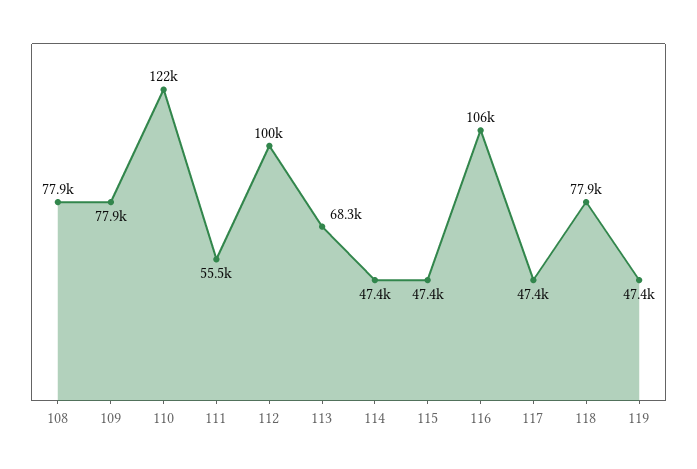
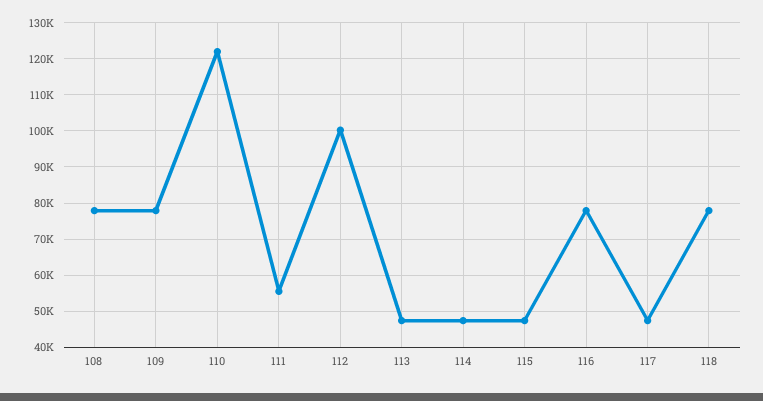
113: 68300 -> 48000
116: 106000 -> 78000
119: 47400 -> none

